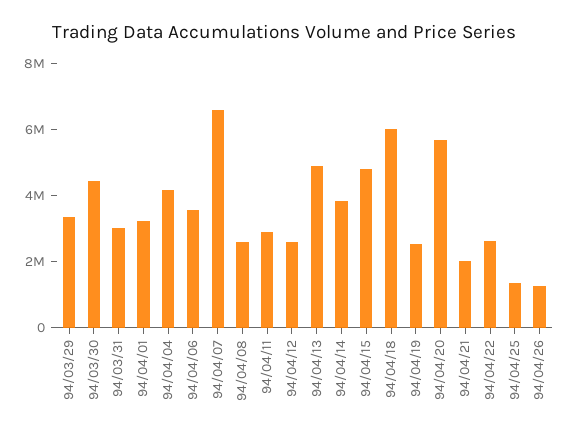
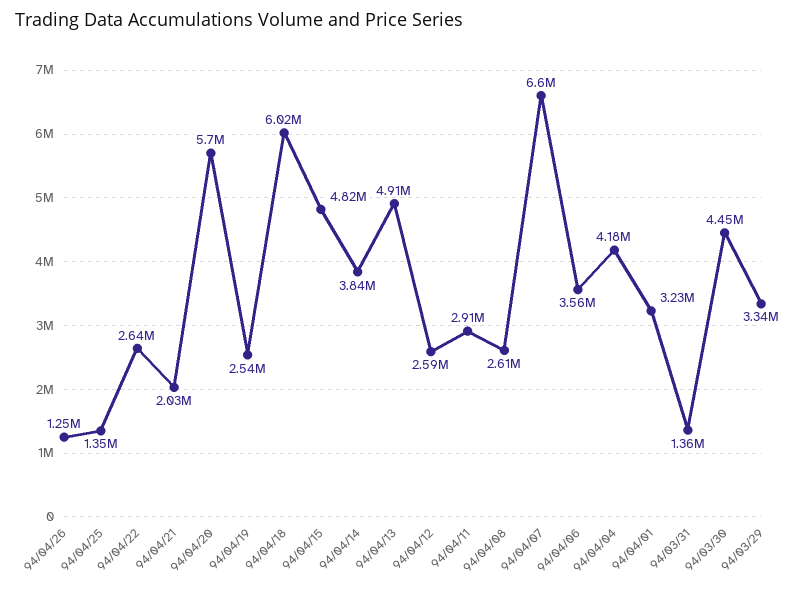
94/03/31: 3000000 -> 1360000

